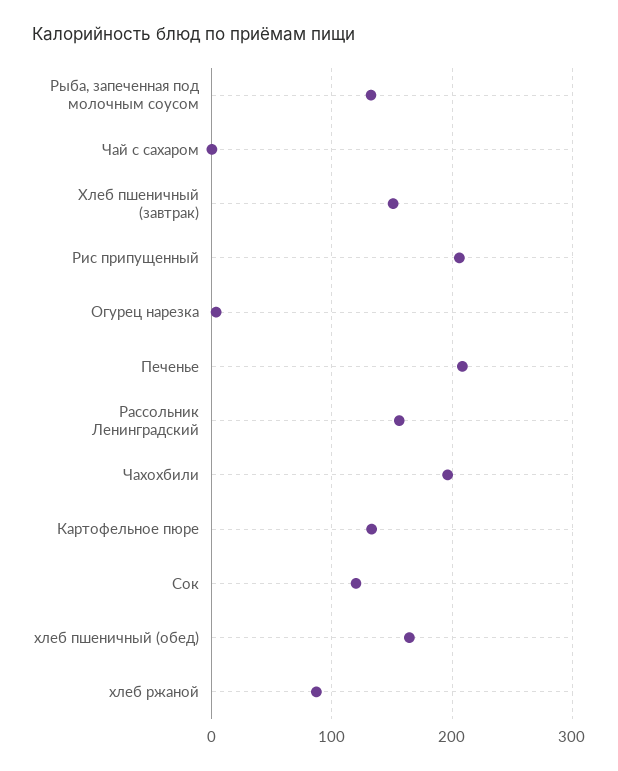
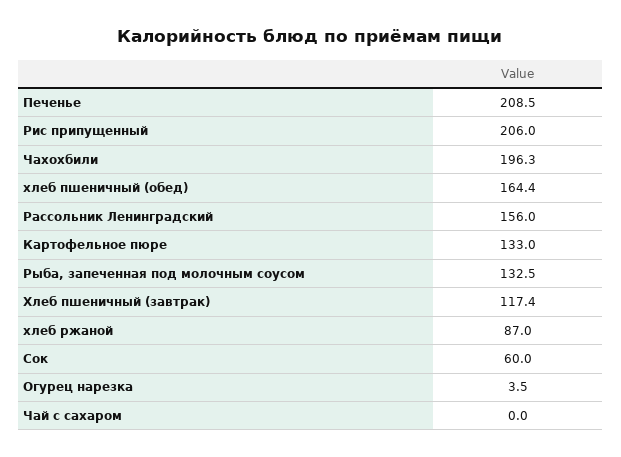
Хлеб пшеничный (завтрак): 150 -> 117.4
Сок: 120 -> 60

